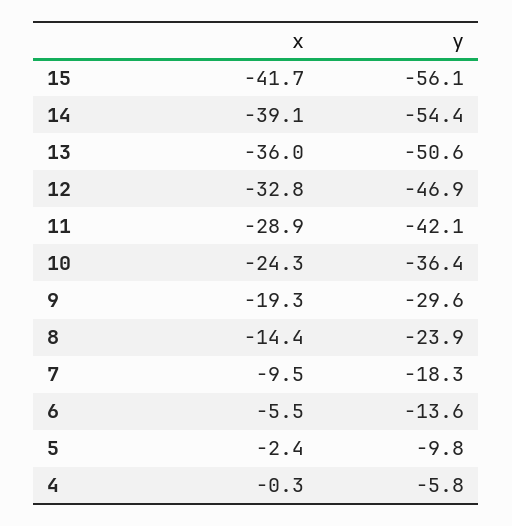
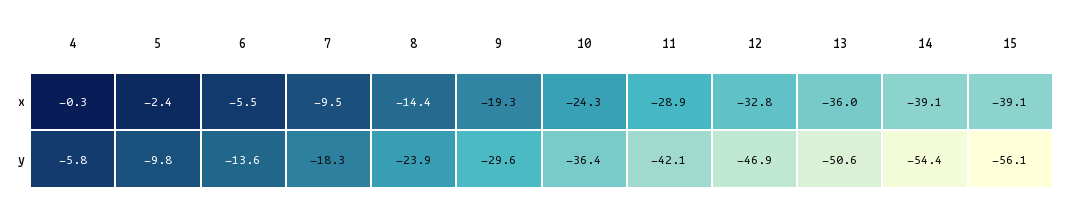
x, 15: -41.7 -> -39.1

